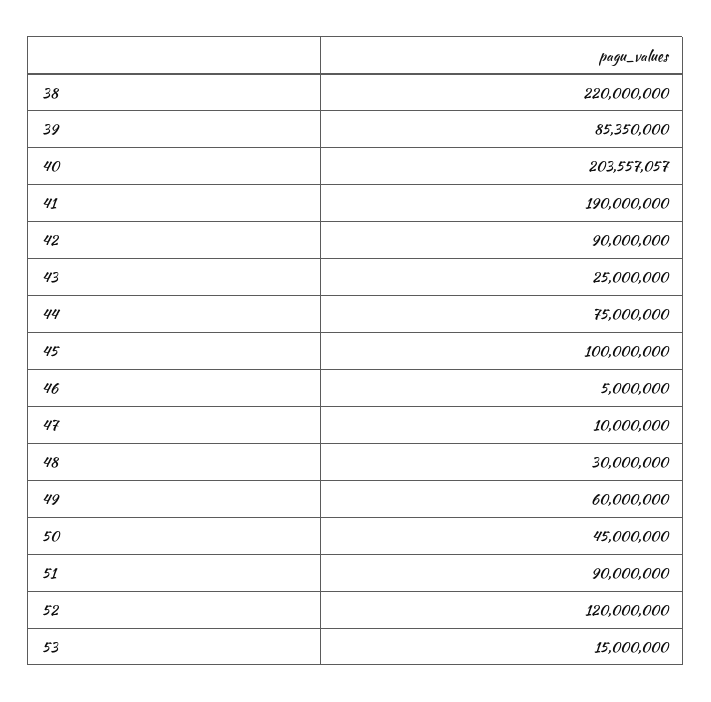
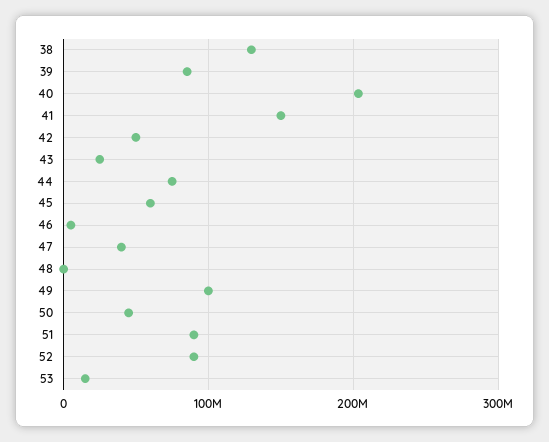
38: 220000000 -> 130000000
41: 190000000 -> 150000000
42: 90000000 -> 50000000
45: 100000000 -> 60000000
47: 10000000 -> 40000000
48: 30000000 -> 0
49: 60000000 -> 100000000
52: 120000000 -> 90000000

